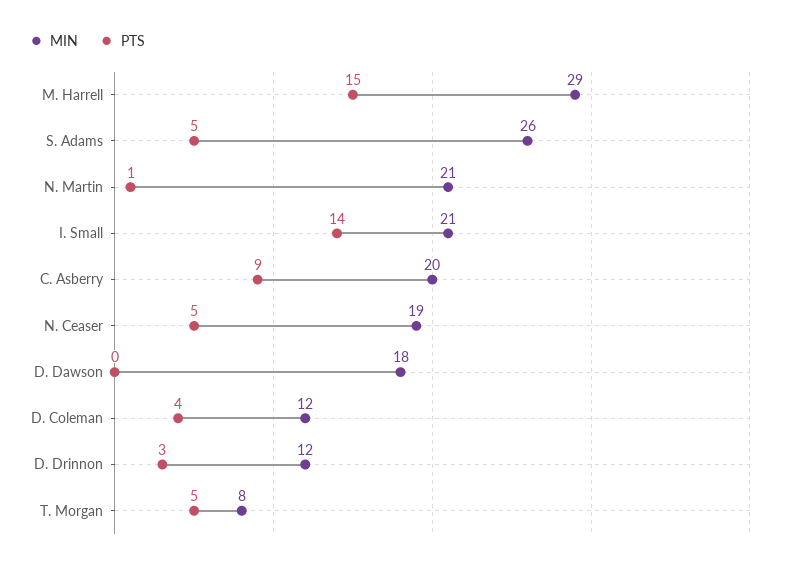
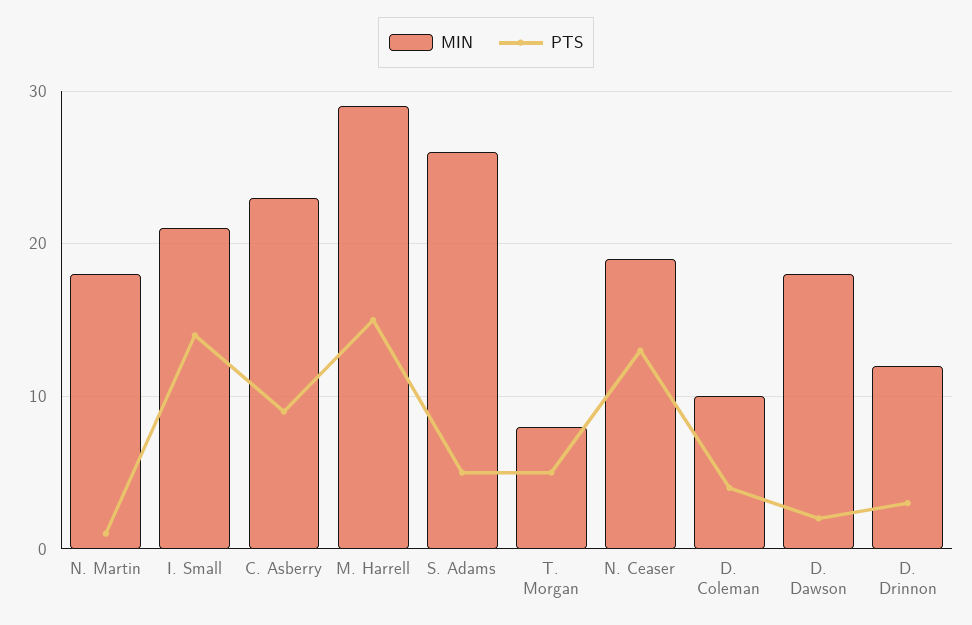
MIN, N. Martin: 21 -> 18
MIN, C. Asberry: 20 -> 23
PTS, N. Ceaser: 5 -> 13
PTS, D. Dawson: 0 -> 2
MIN, D. Coleman: 12 -> 10

